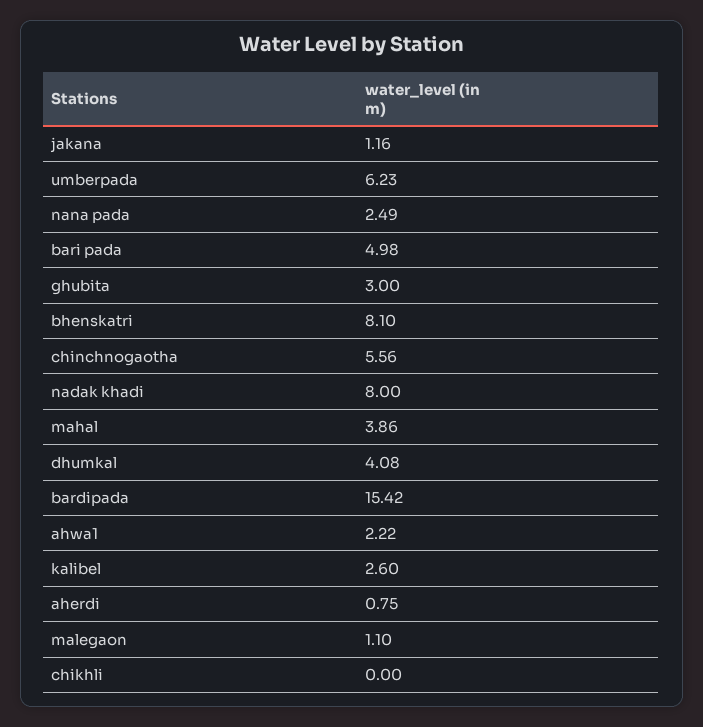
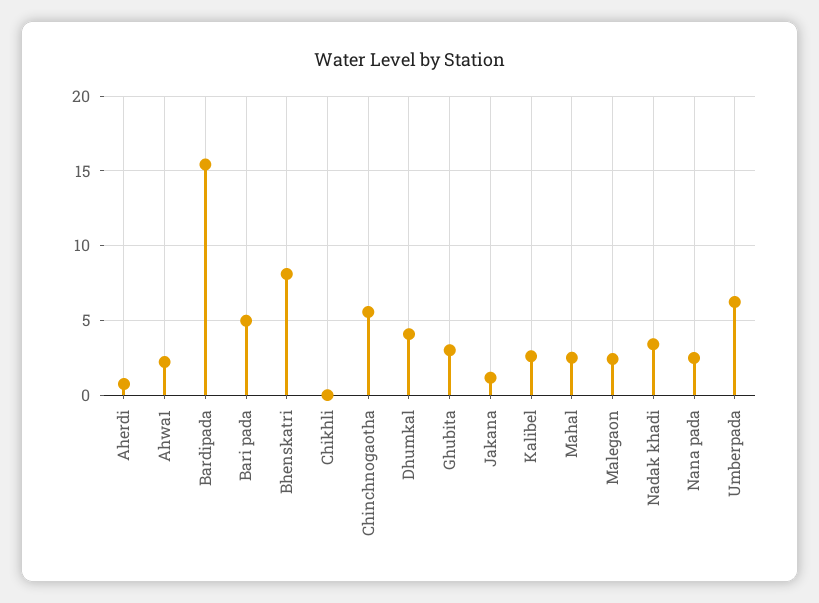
nadak khadi: 8 -> 3.5
mahal: 3.86 -> 2.5
malegaon: 1.1 -> 2.5

